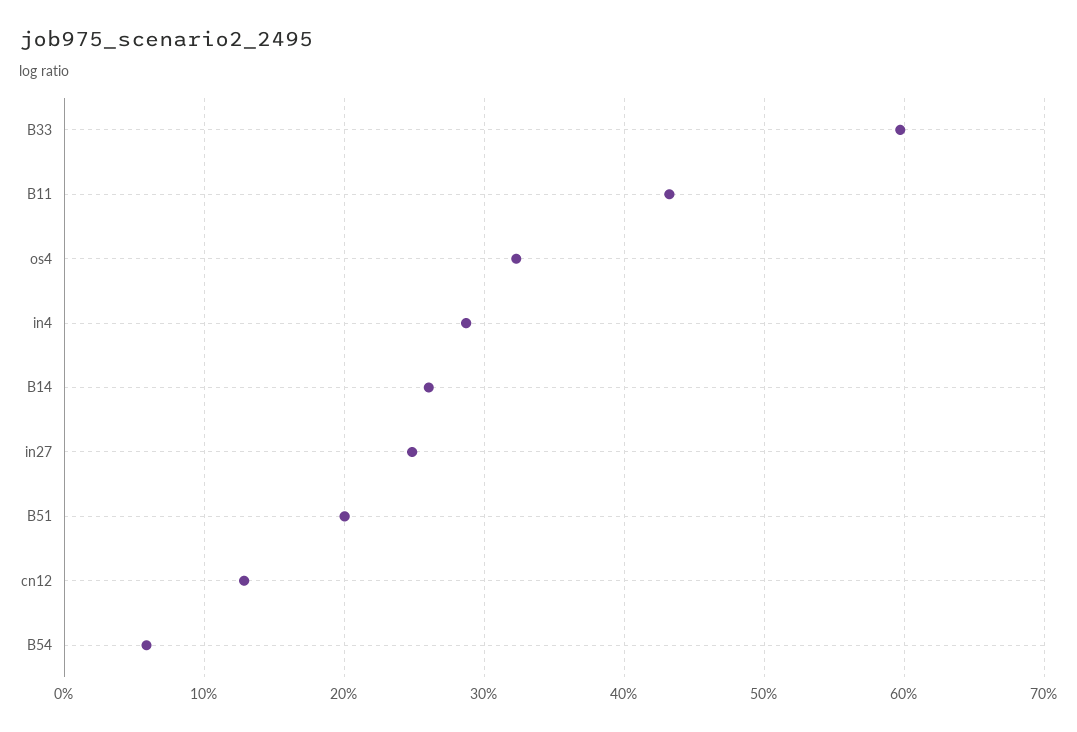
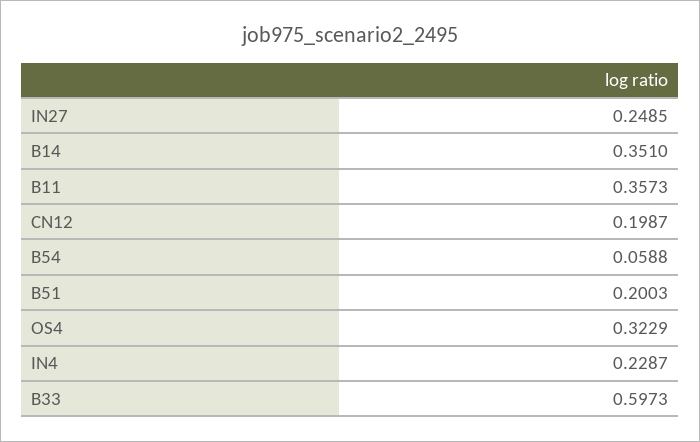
B11: 0.43 -> 0.3573
in4: 0.29 -> 0.2287
B14: 0.26 -> 0.351
cn12: 0.13 -> 0.1987

